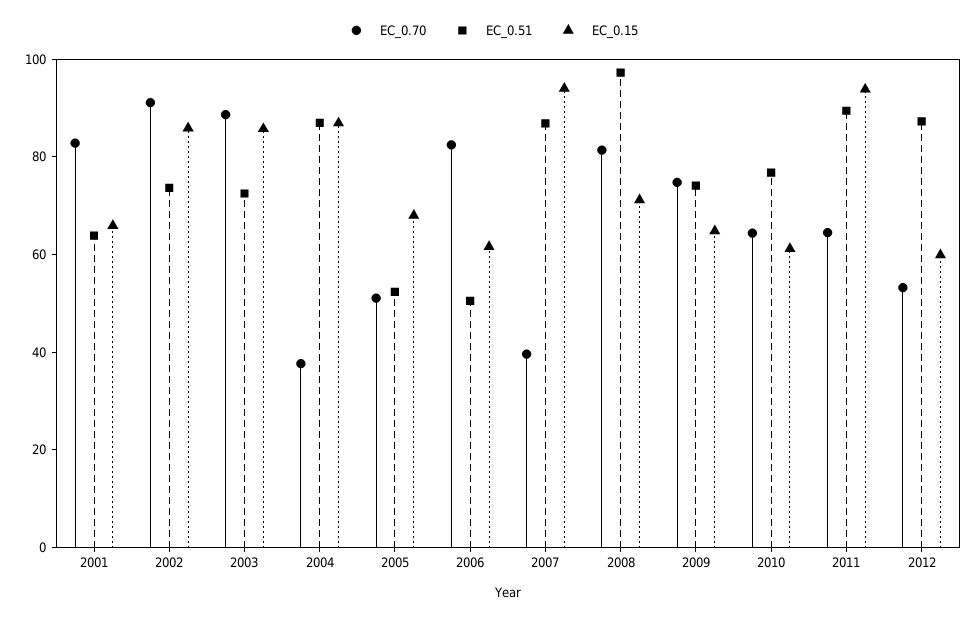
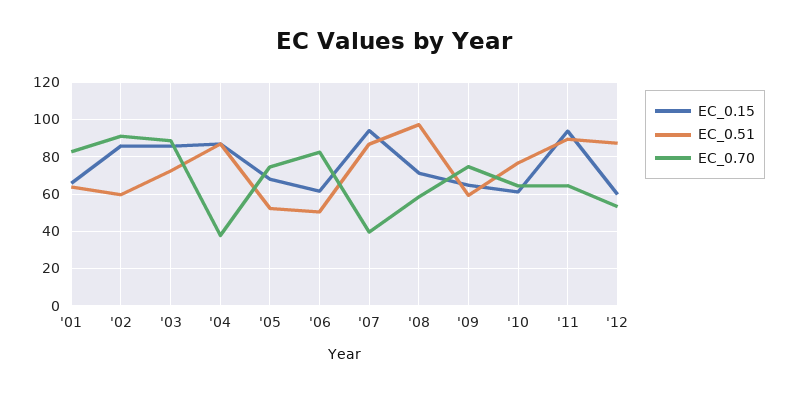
EC_0.51, 2002: 75 -> 60
EC_0.70, 2005: 50 -> 75
EC_0.70, 2008: 80 -> 60
EC_0.51, 2009: 75 -> 60

